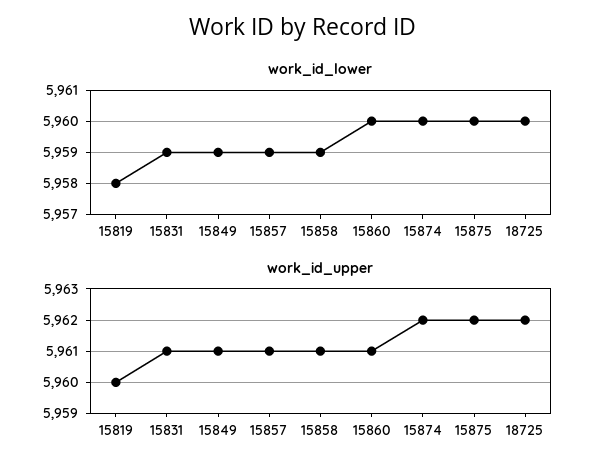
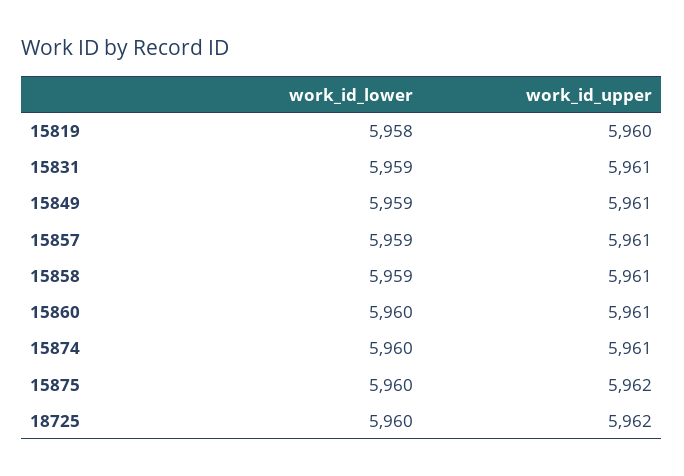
work_id_upper, 15874: 5962 -> 5961

